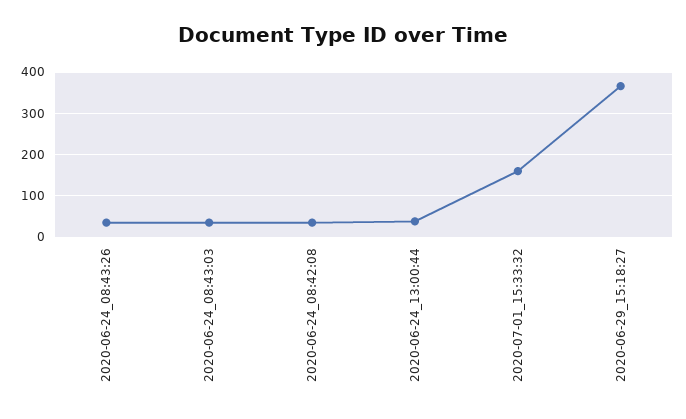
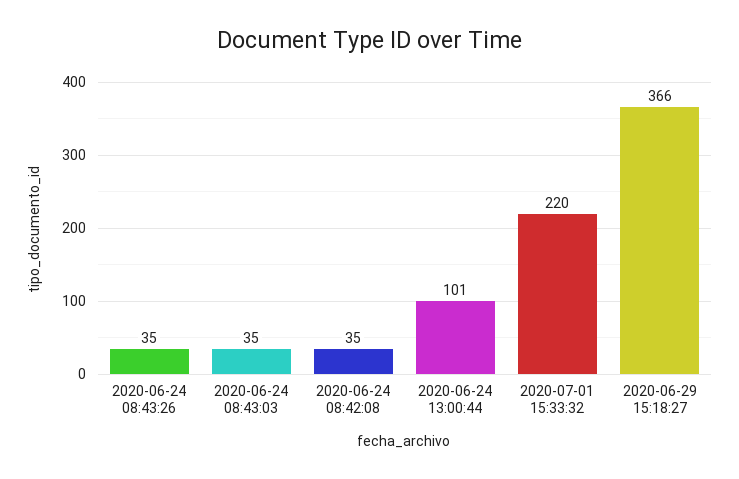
2020-06-24_13:00:44: 40 -> 101
2020-07-01_15:33:32: 160 -> 220

